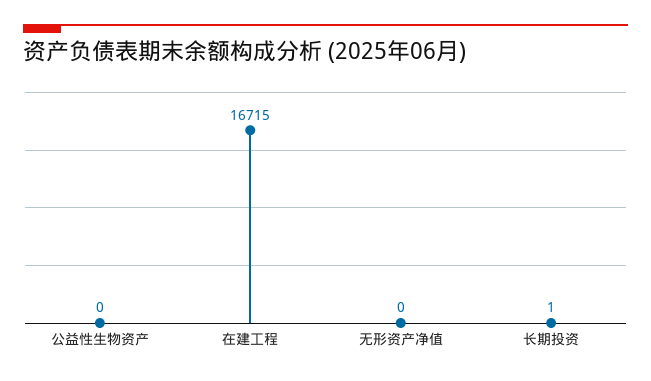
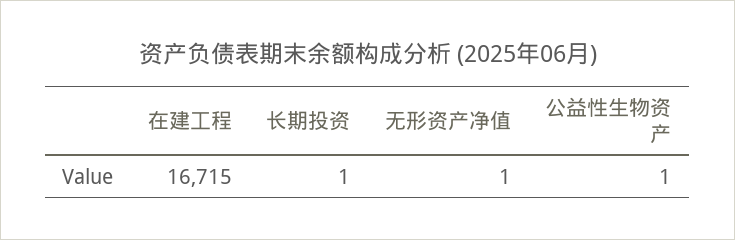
公益性生物资产: 0 -> 1
无形资产净值: 0 -> 1

